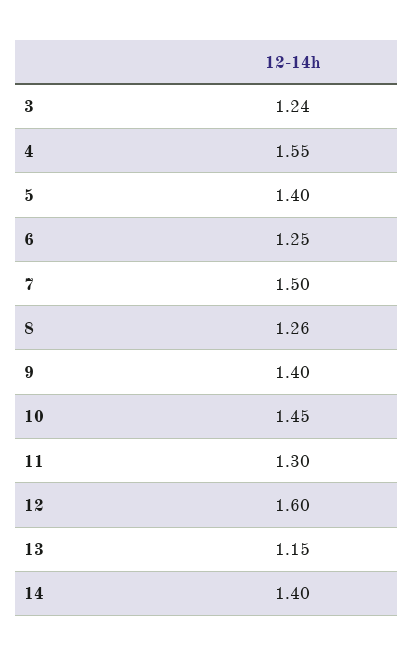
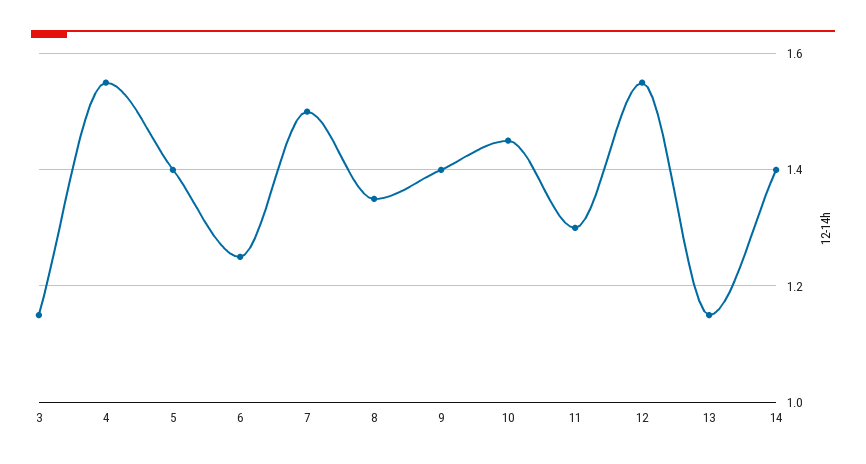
3: 1.24 -> 1.15
8: 1.26 -> 1.35
12: 1.6 -> 1.55

